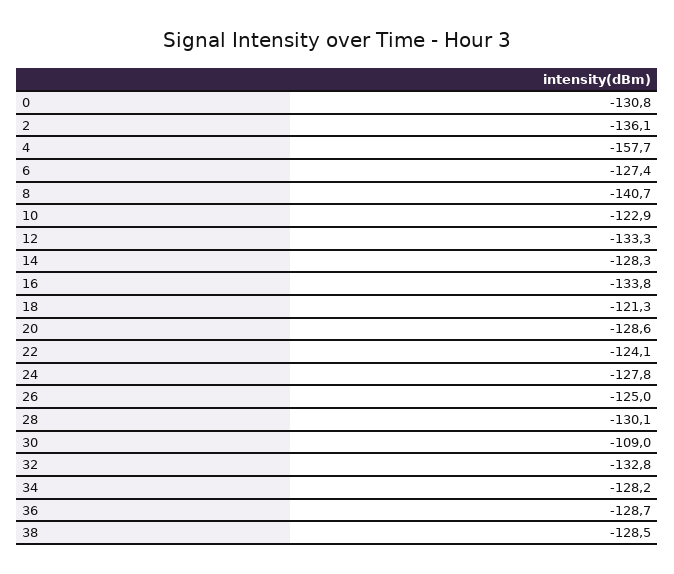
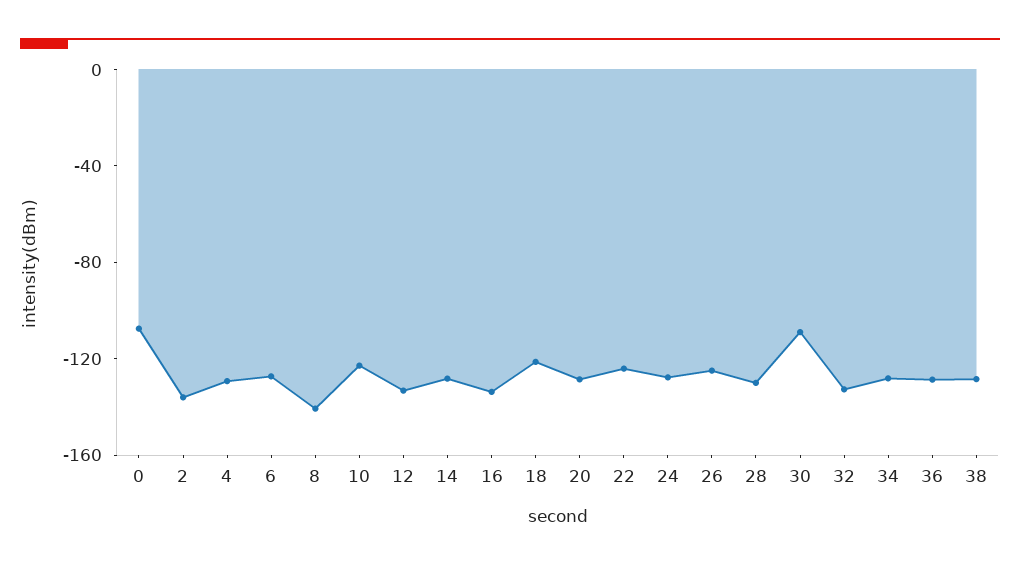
0: -130.8 -> -110
4: -157.7 -> -130

